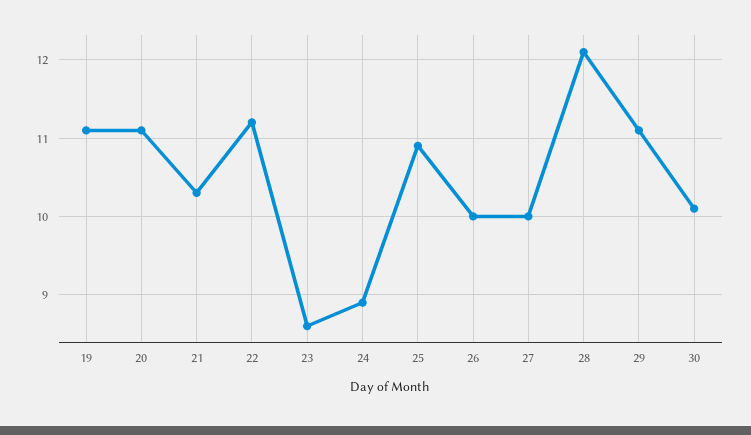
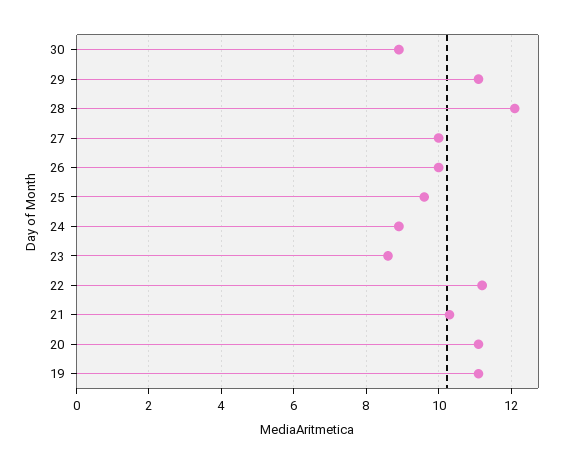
25: 10.9 -> 9.5
30: 10.1 -> 9

